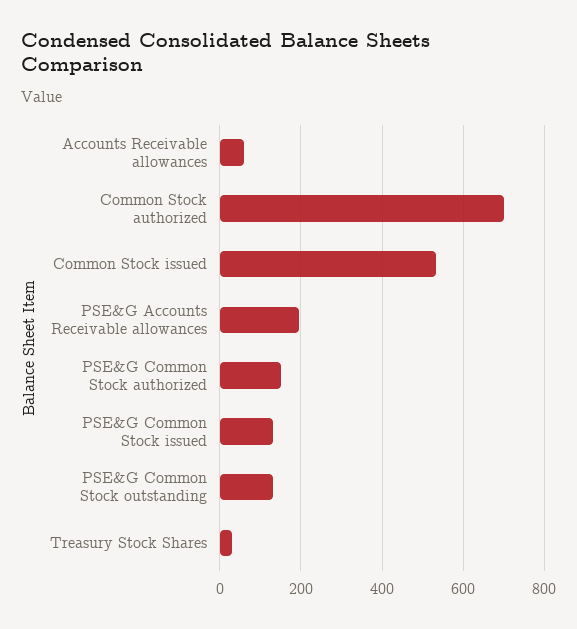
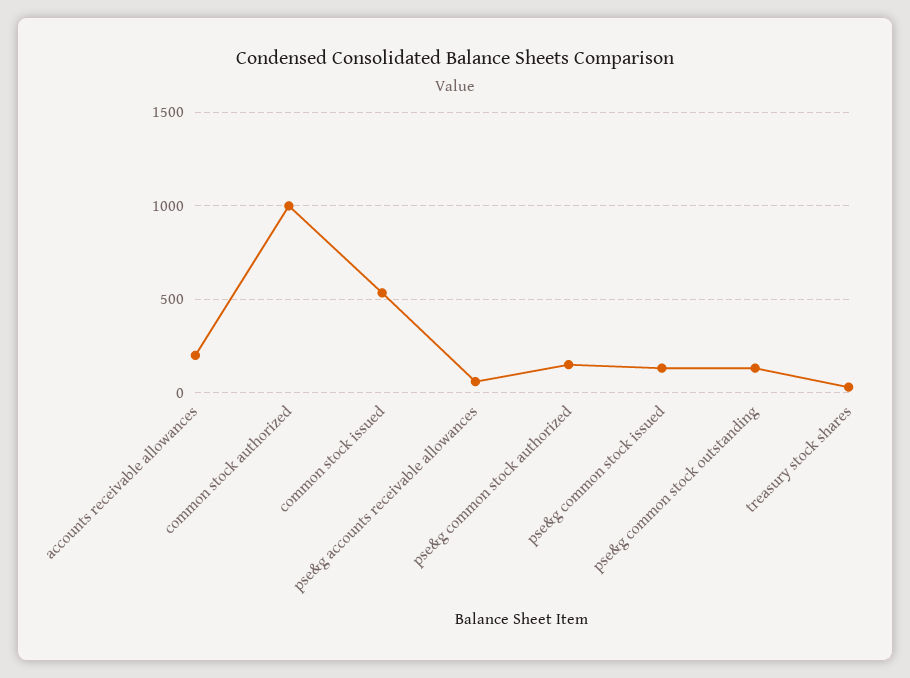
Accounts Receivable allowances: 60 -> 200
Common Stock authorized: 700 -> 1000
PSE&G Accounts Receivable allowances: 200 -> 50

